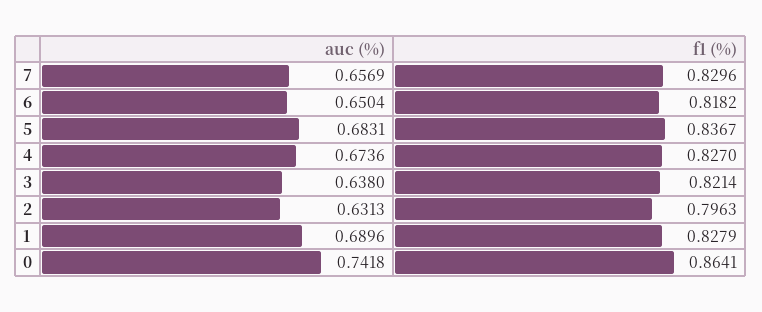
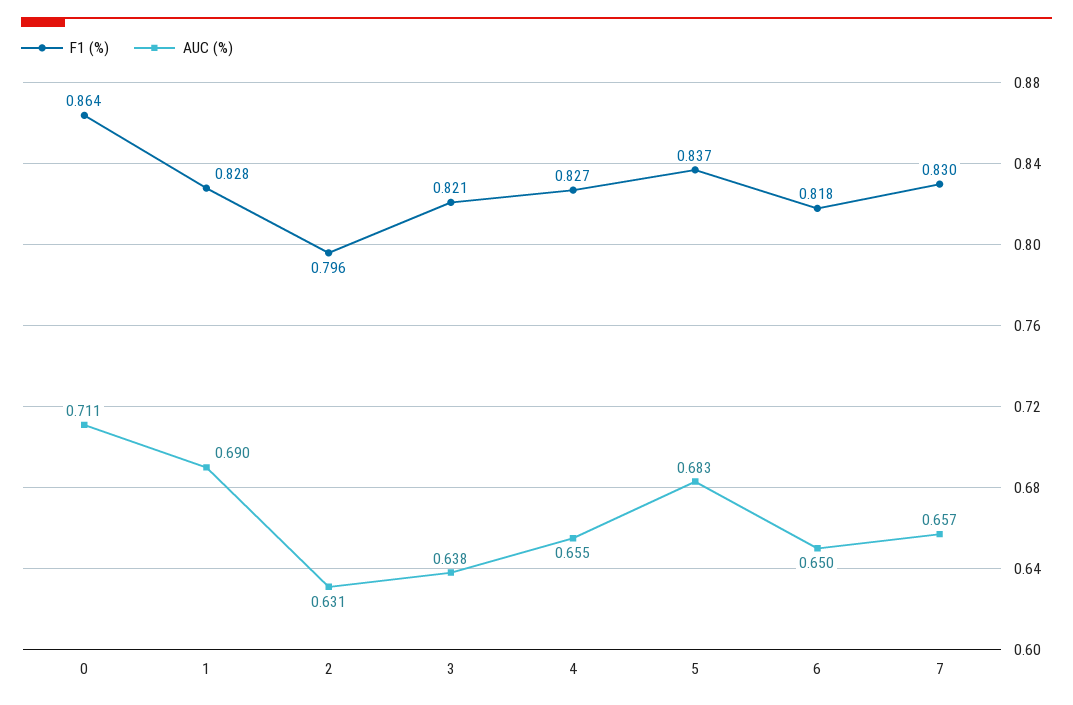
auc (%), 4: 0.6736 -> 0.655
auc (%), 0: 0.7418 -> 0.711

